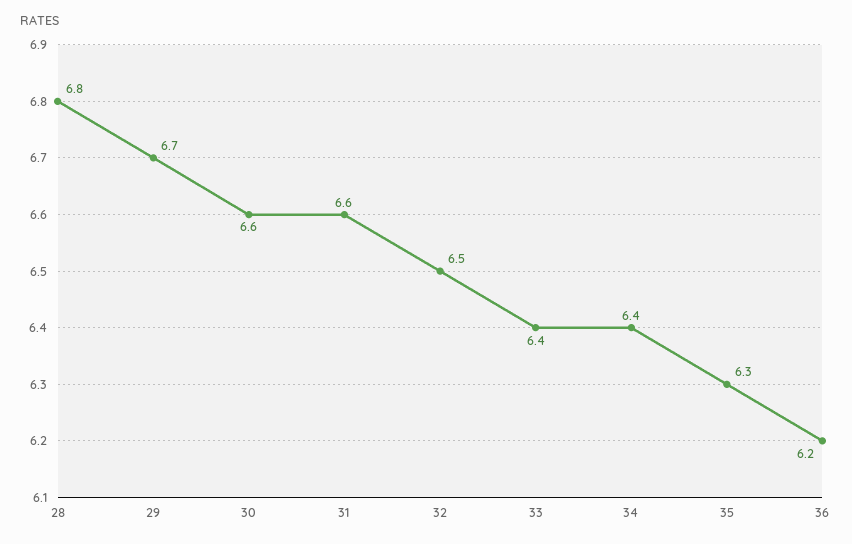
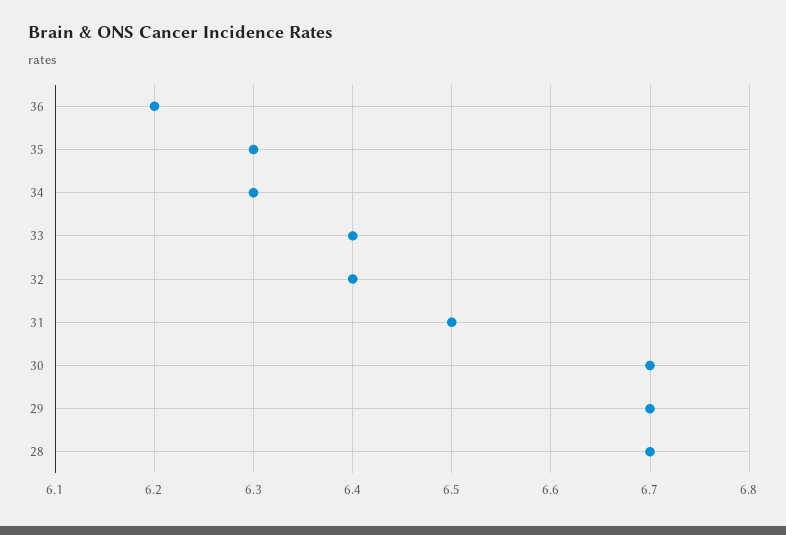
28: 6.8 -> 6.7
30: 6.6 -> 6.7
31: 6.6 -> 6.5
32: 6.5 -> 6.4
34: 6.4 -> 6.3

